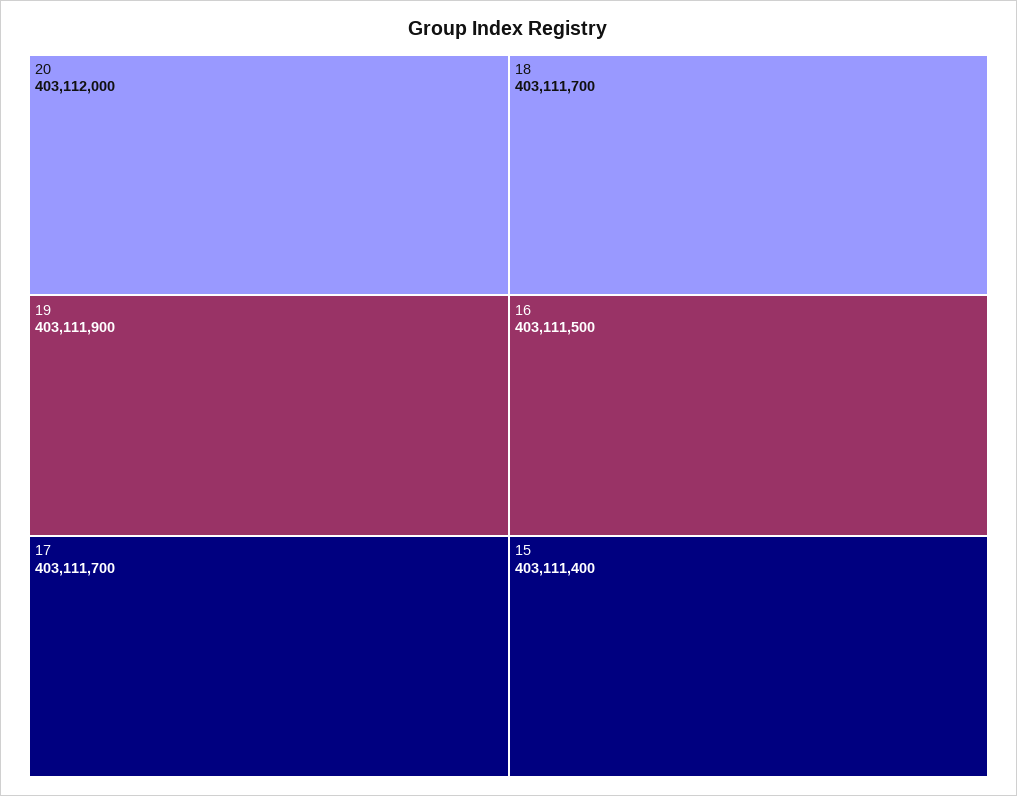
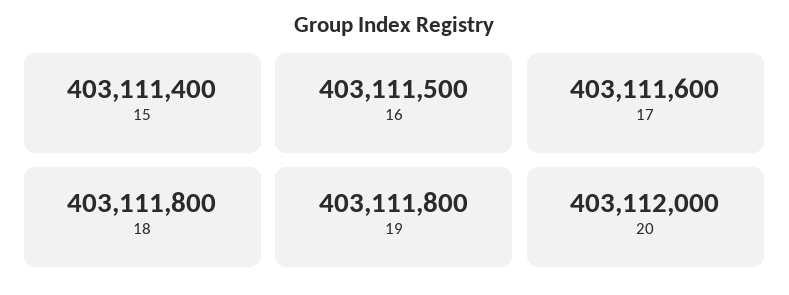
19: 403111900 -> 403111800
17: 403111700 -> 403111600
18: 403111700 -> 403111800

